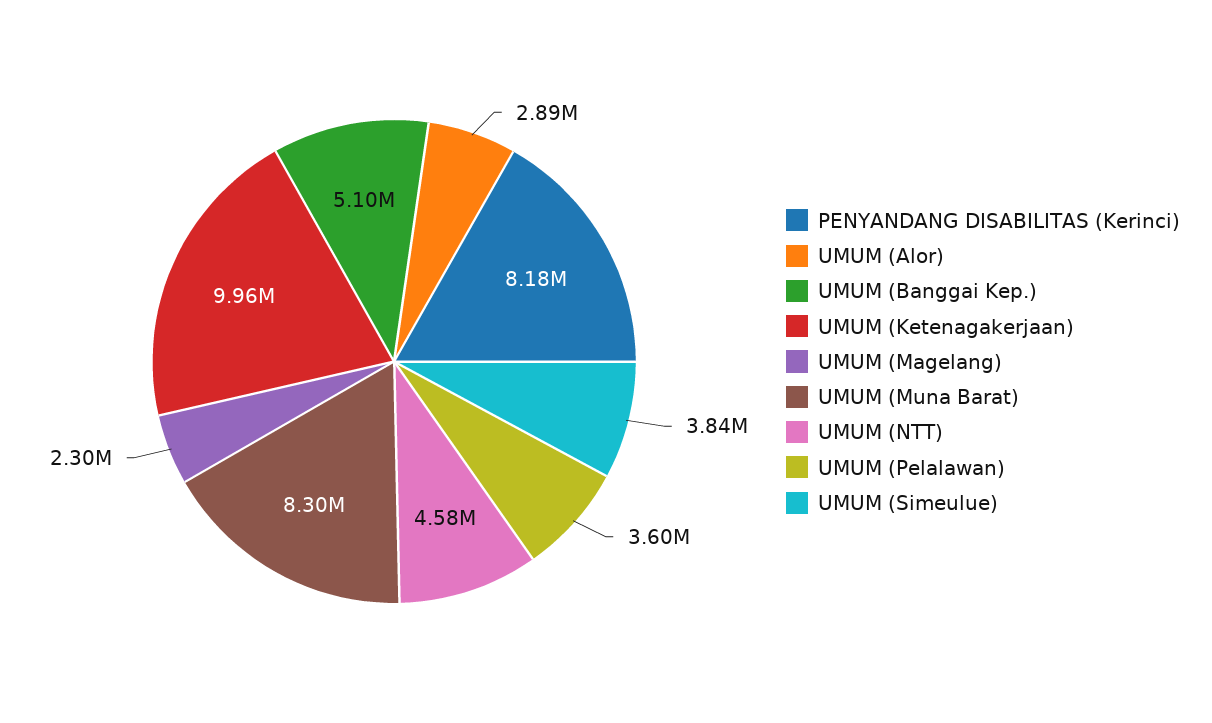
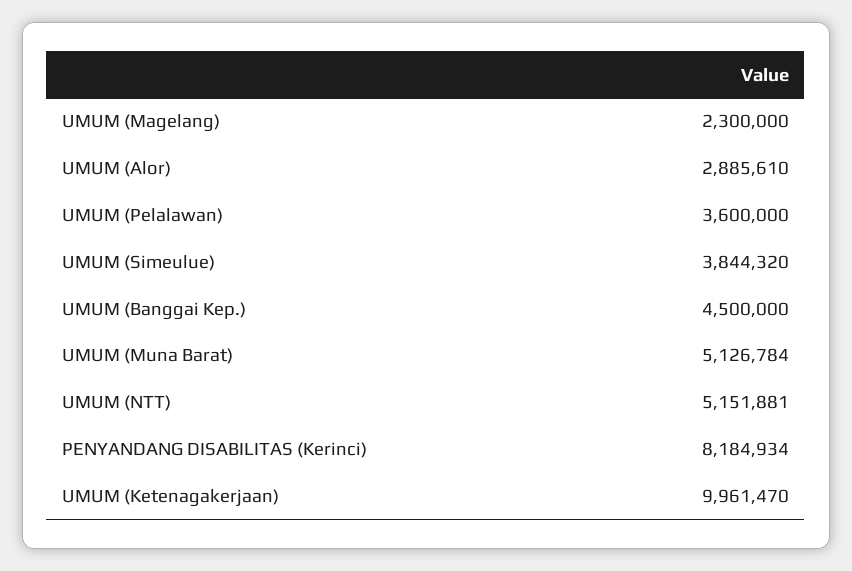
UMUM (Banggai Kep.): 5100000 -> 4500000
UMUM (Muna Barat): 8300000 -> 5126784
UMUM (NTT): 4580000 -> 5151881

